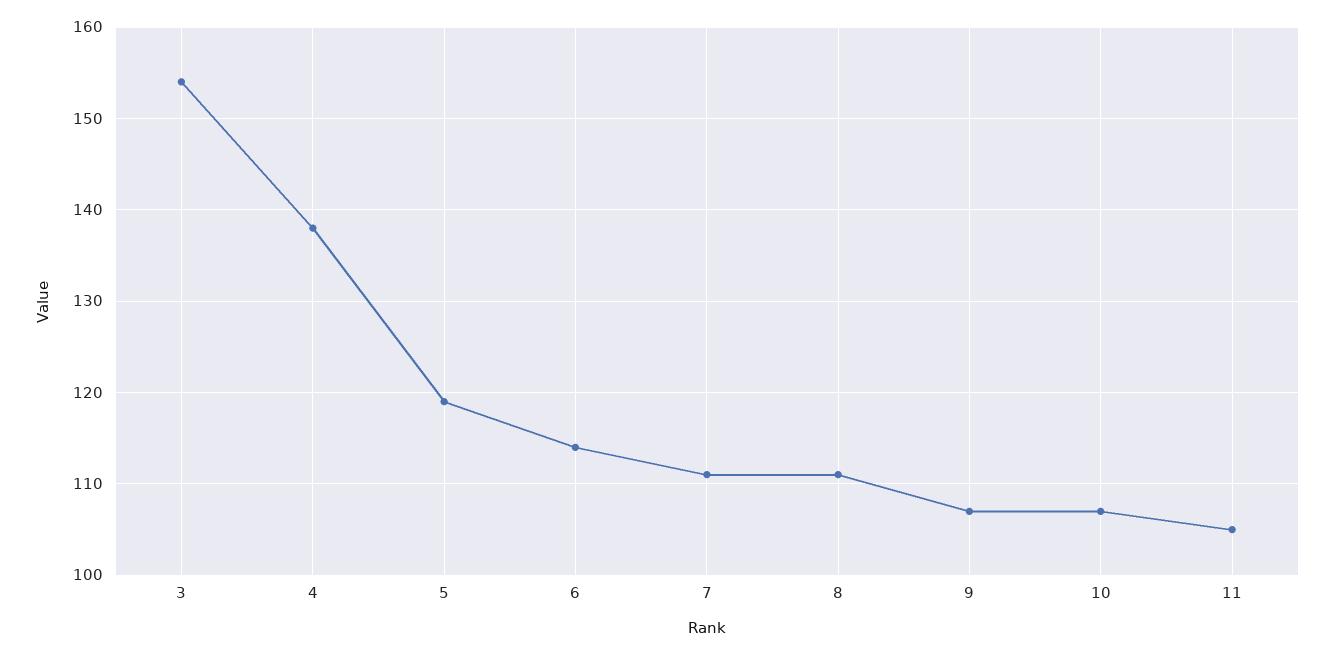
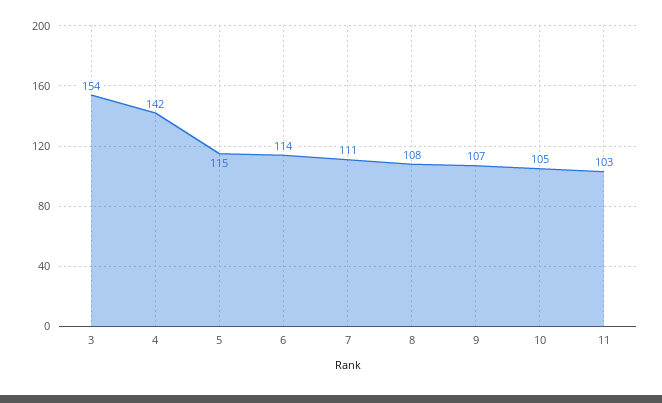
4: 138 -> 142
5: 119 -> 115
8: 111 -> 108
10: 107 -> 105
11: 105 -> 103

